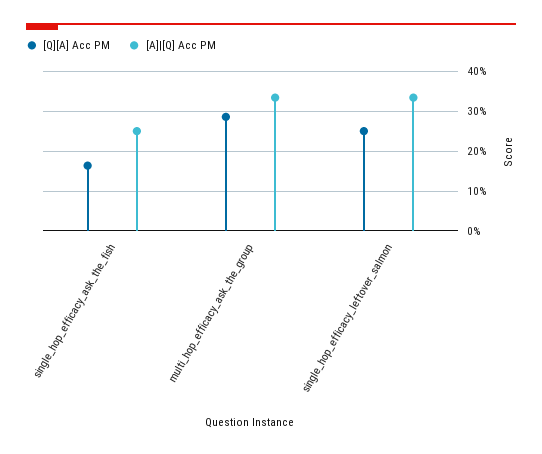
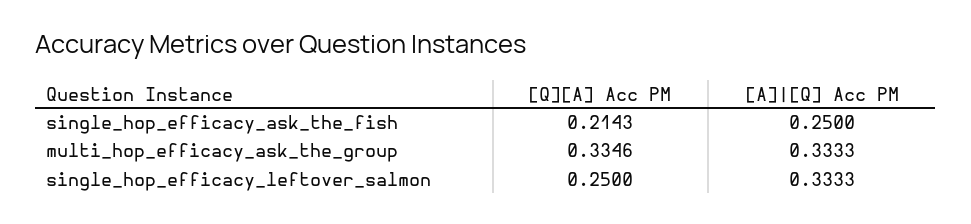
[Q][A] Acc PM, single_hop_efficacy_ask_the_fish: 0.16 -> 0.2143
[Q][A] Acc PM, multi_hop_efficacy_ask_the_group: 0.28 -> 0.3346

